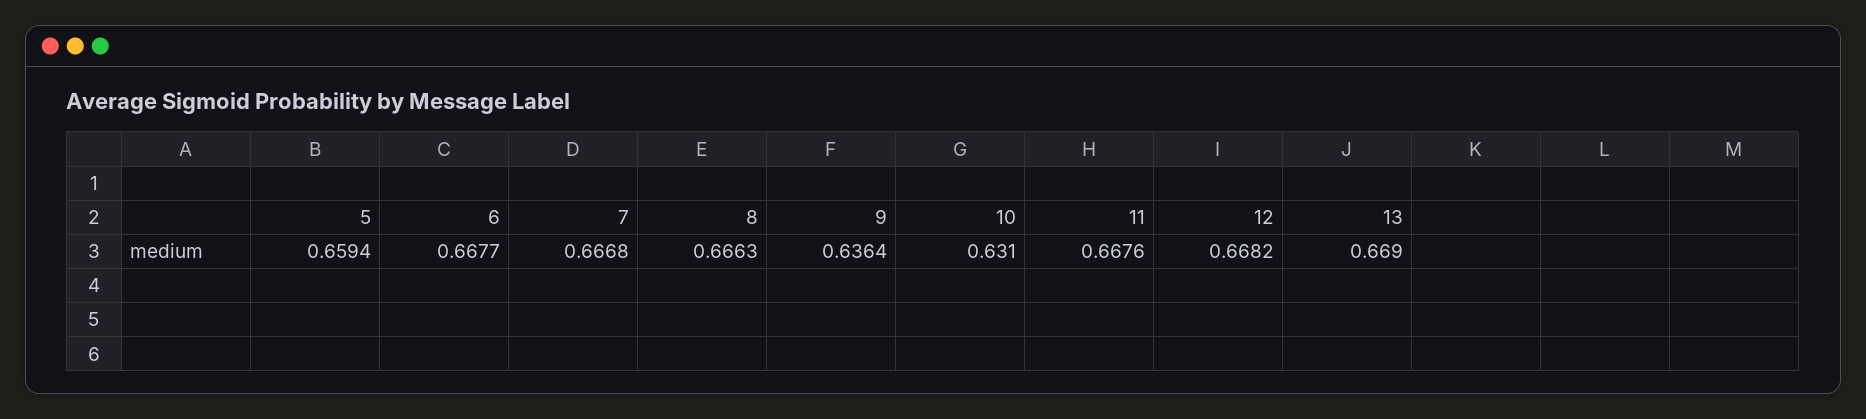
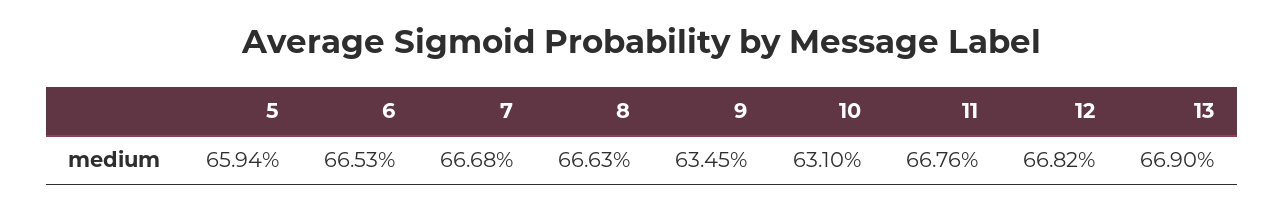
6: 0.6677 -> 0.6653
9: 0.6364 -> 0.6345

